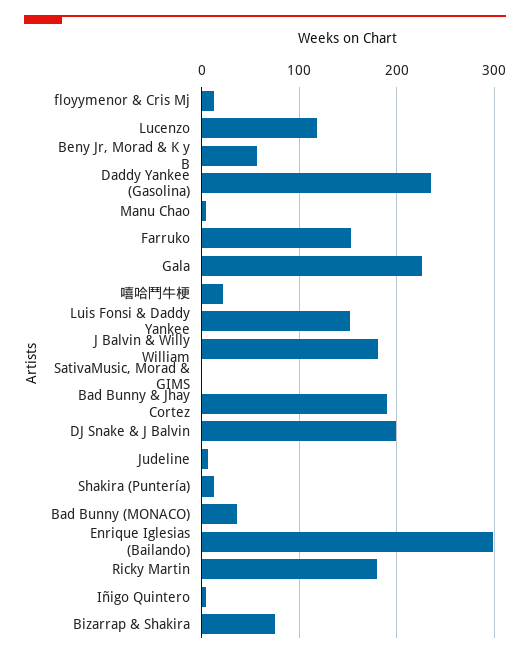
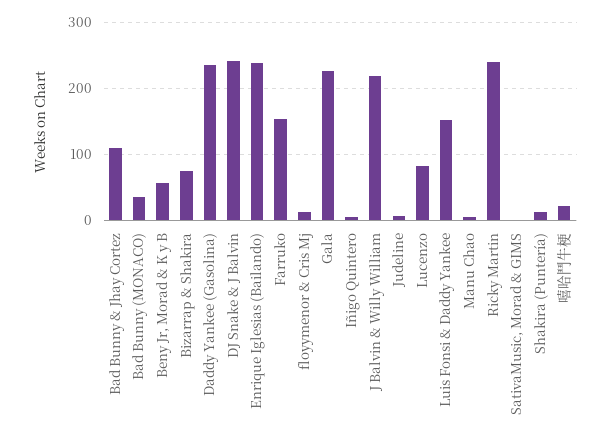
Lucenzo: 120 -> 80
J Balvin & Willy William: 180 -> 220
Bad Bunny & Jhay Cortez: 190 -> 110
DJ Snake & J Balvin: 200 -> 240
Enrique Iglesias (Bailando): 300 -> 240
Ricky Martin: 180 -> 240

